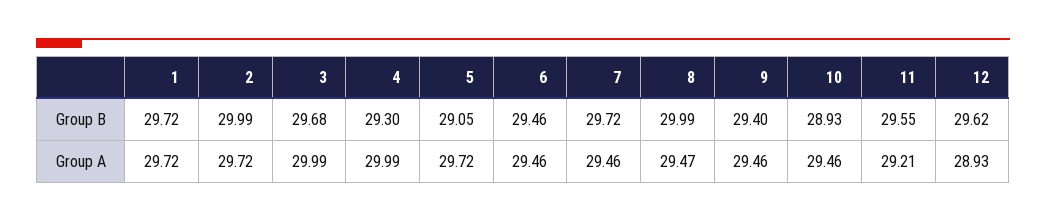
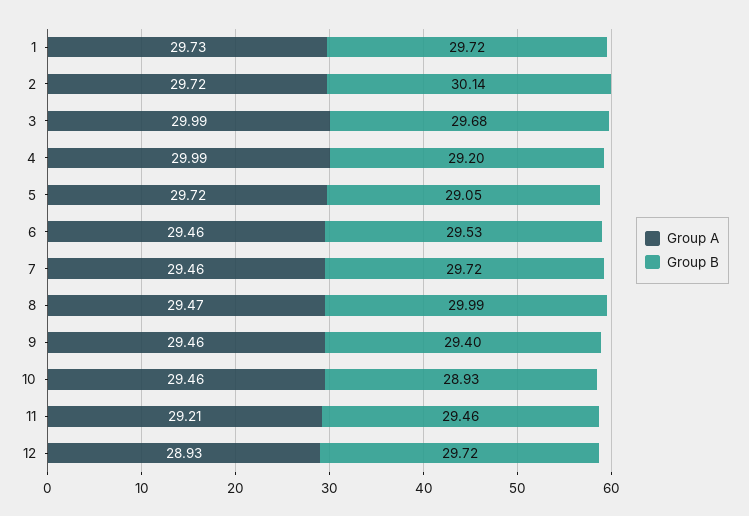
Group B, 2: 29.99 -> 30.14
Group B, 4: 29.3 -> 29.2
Group B, 6: 29.46 -> 29.53
Group B, 11: 29.55 -> 29.46
Group B, 12: 29.62 -> 29.72
Group A, 1: 29.72 -> 29.73

